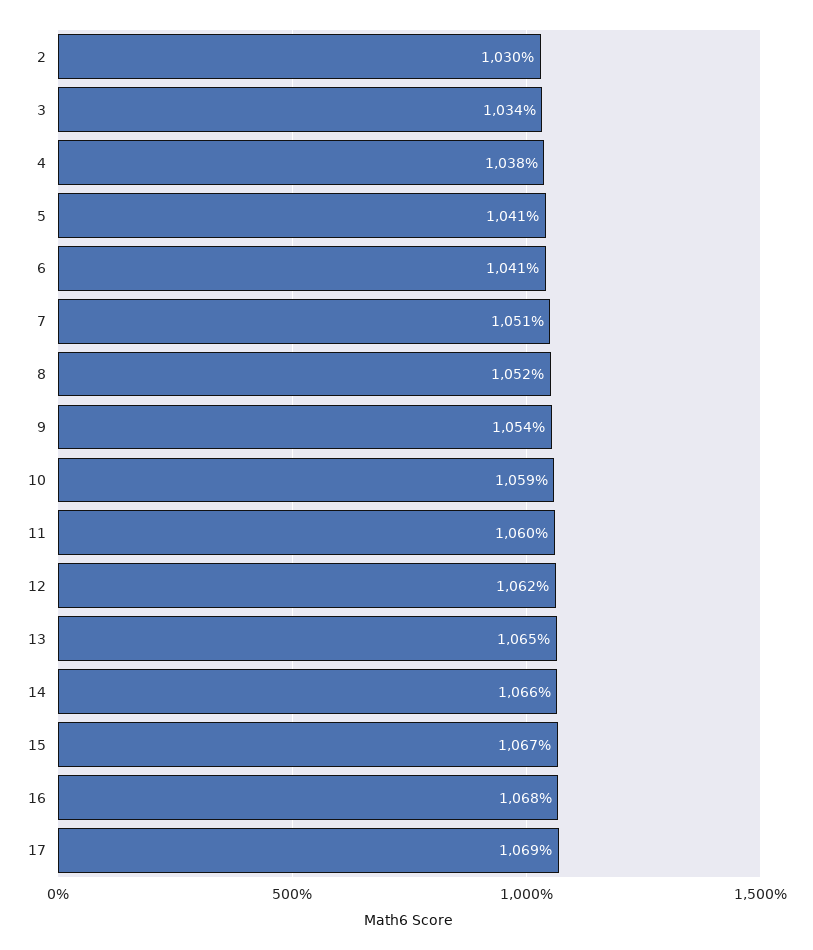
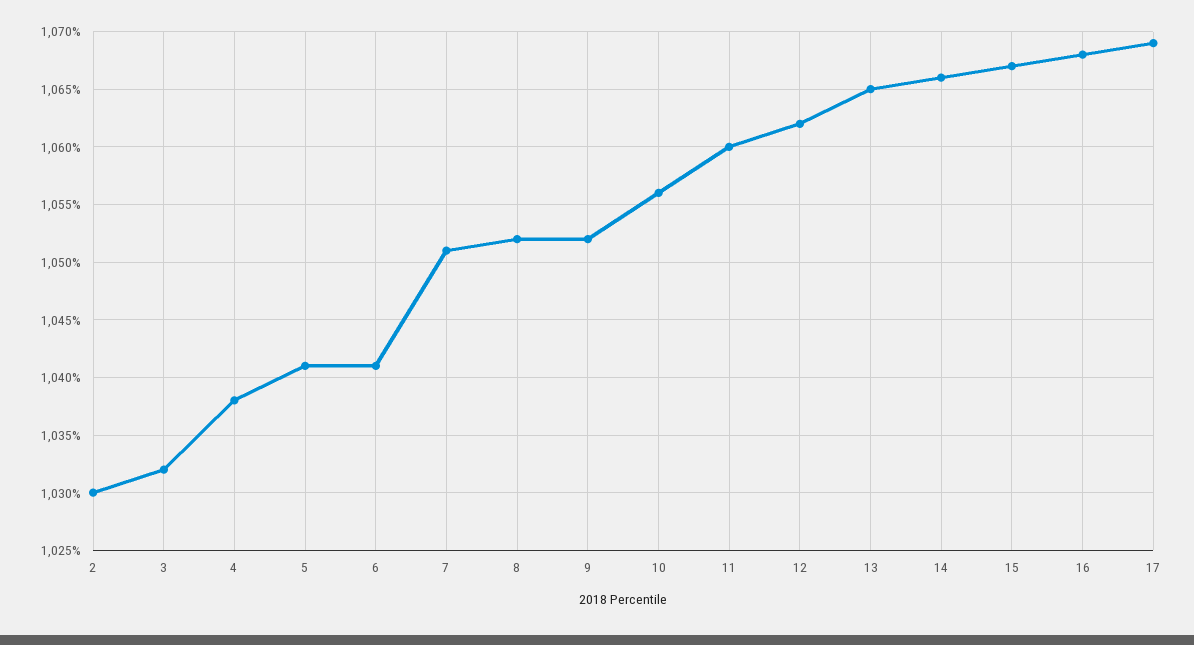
3: 1034 -> 1032
9: 1054 -> 1052
10: 1059 -> 1056

